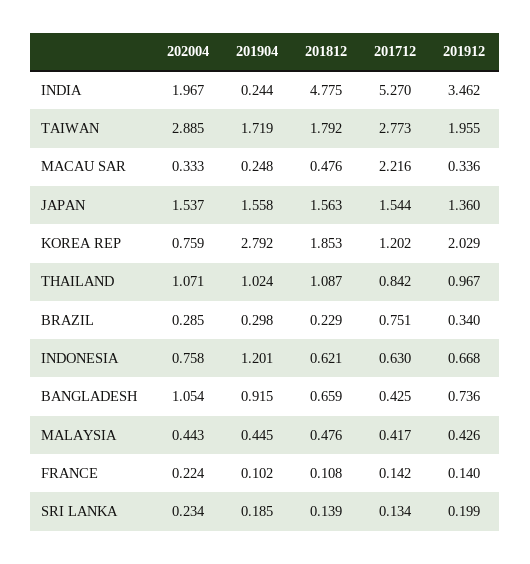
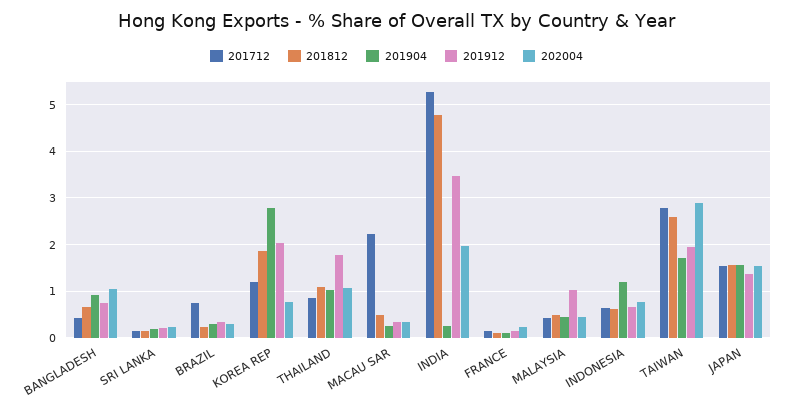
201812, TAIWAN: 1.792 -> 2.6
201912, THAILAND: 0.967 -> 1.8
201912, MALAYSIA: 0.426 -> 1

